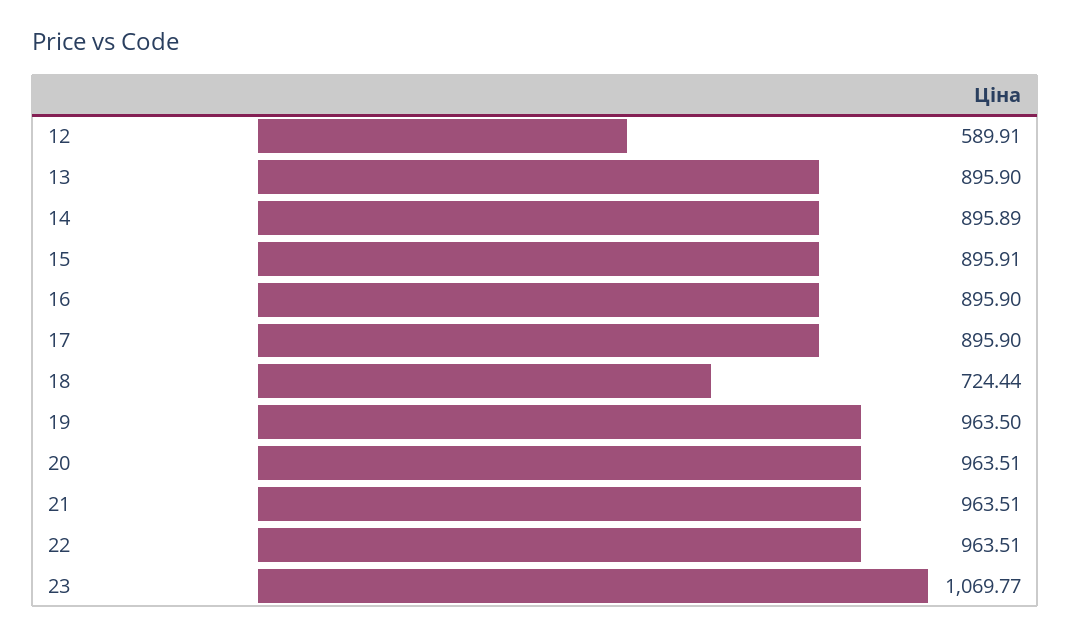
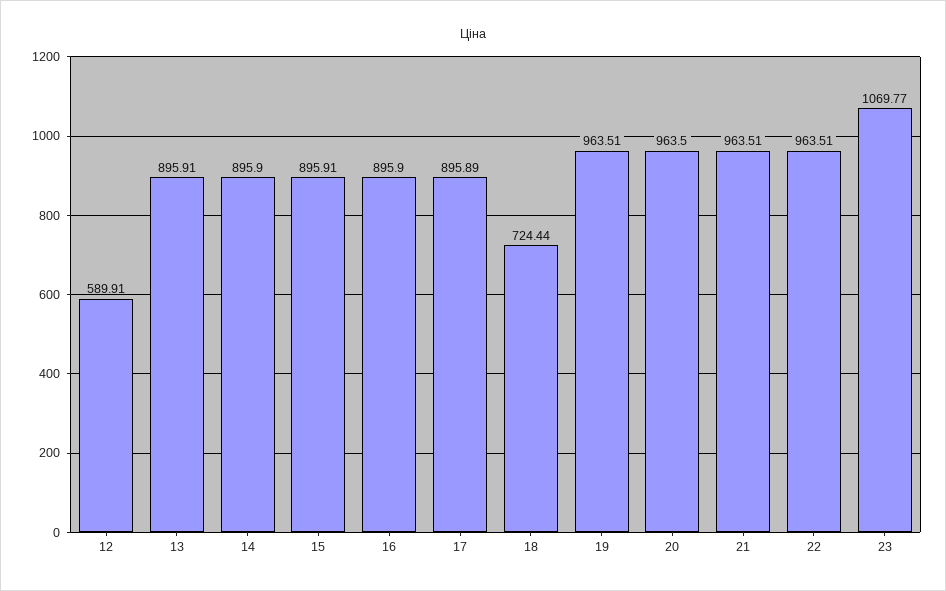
13: 895.9 -> 895.91
14: 895.89 -> 895.9
17: 895.9 -> 895.89
19: 963.5 -> 963.51
20: 963.51 -> 963.5

